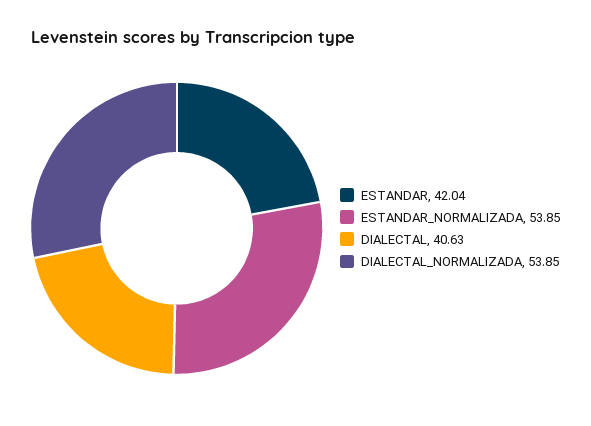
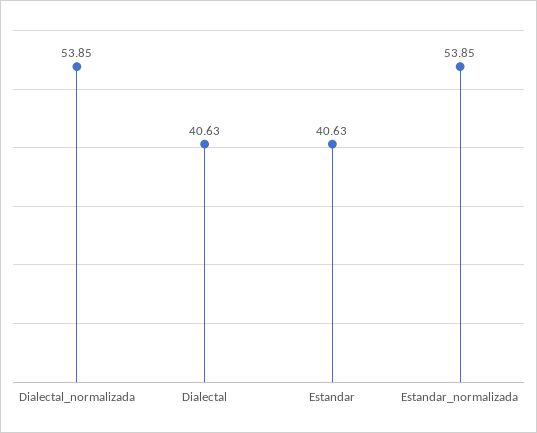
ESTANDAR: 42.04 -> 40.63

